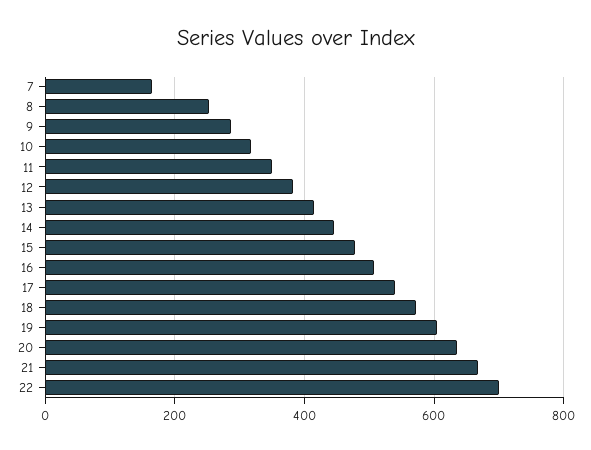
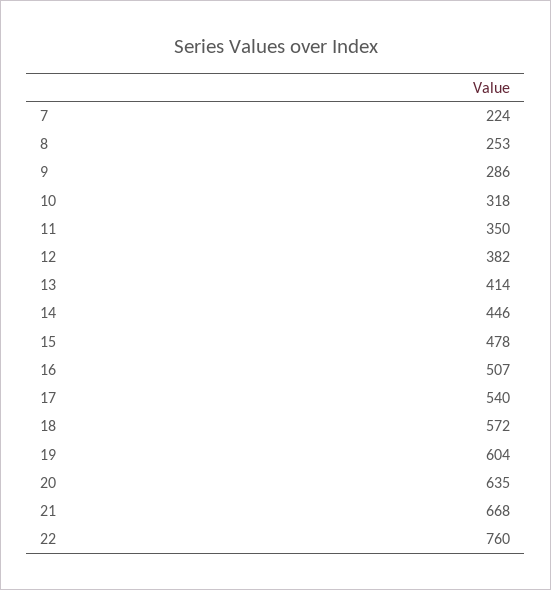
7: 160 -> 224
22: 700 -> 760

